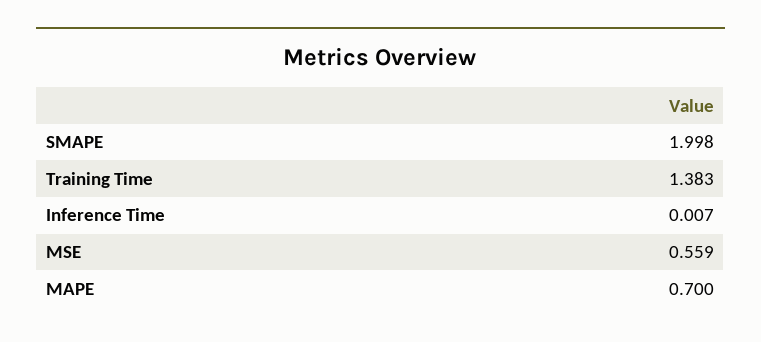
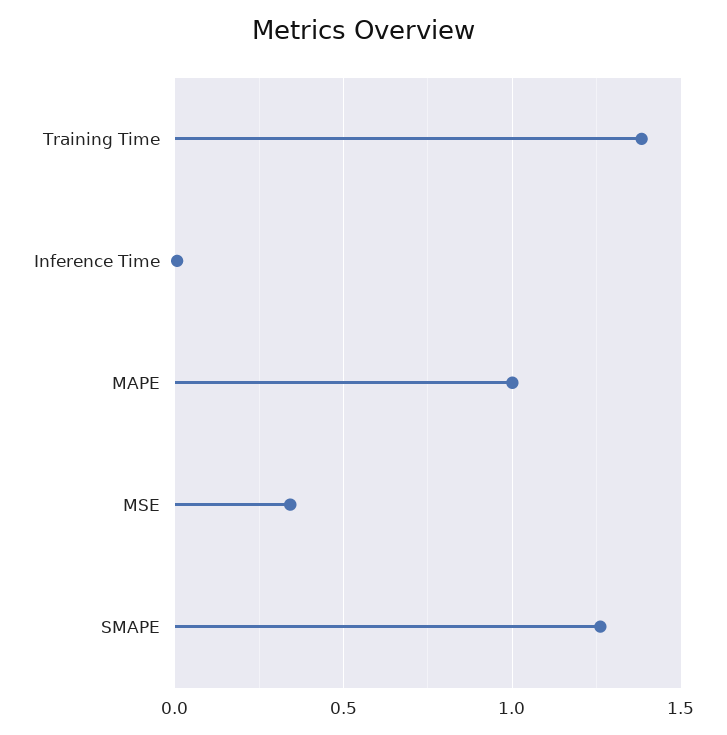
SMAPE: 1.998 -> 1.25
MSE: 0.559 -> 0.35
MAPE: 0.7 -> 1

